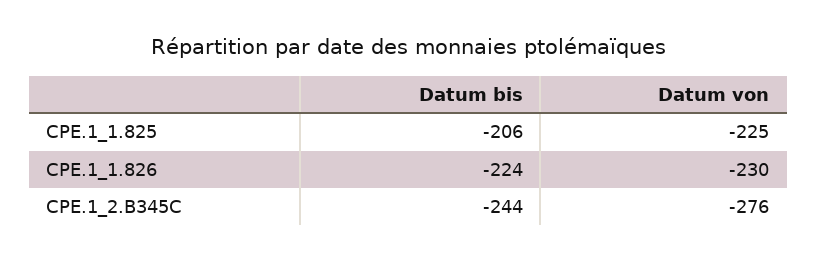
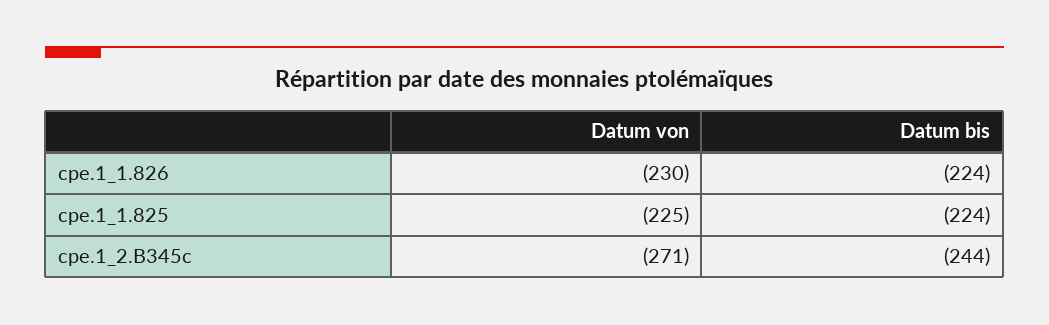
Datum bis, CPE.1_1.825: -206 -> -224
Datum von, CPE.1_2.B345C: -276 -> -271

